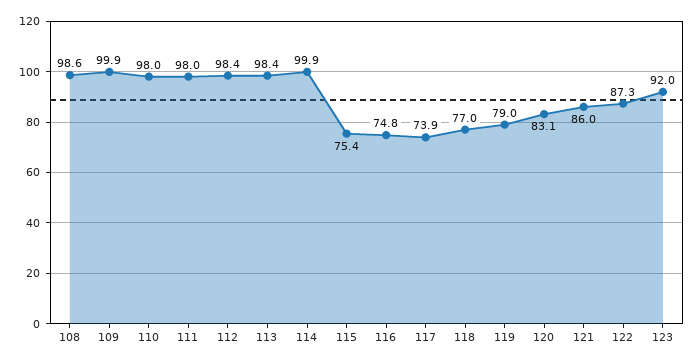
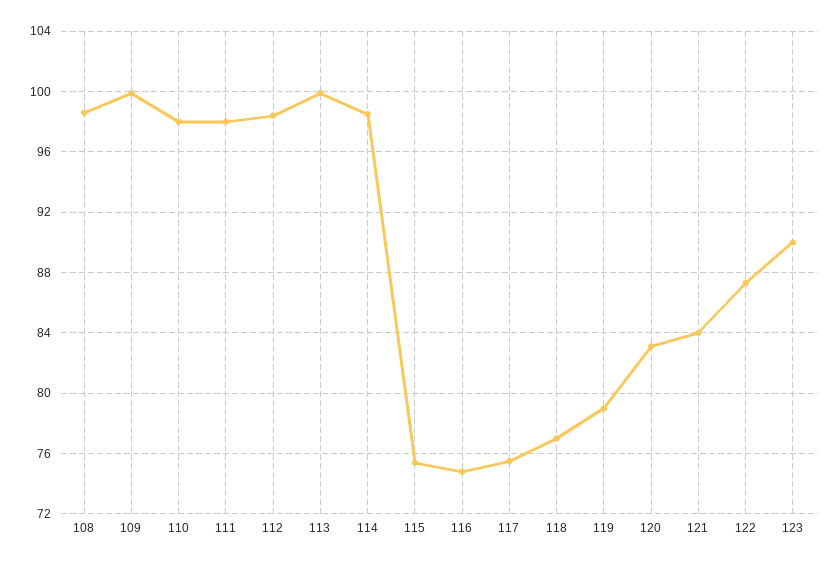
113: 98.4 -> 100
114: 99.9 -> 98.5
117: 73.9 -> 75.5
121: 86 -> 84
123: 92 -> 90

